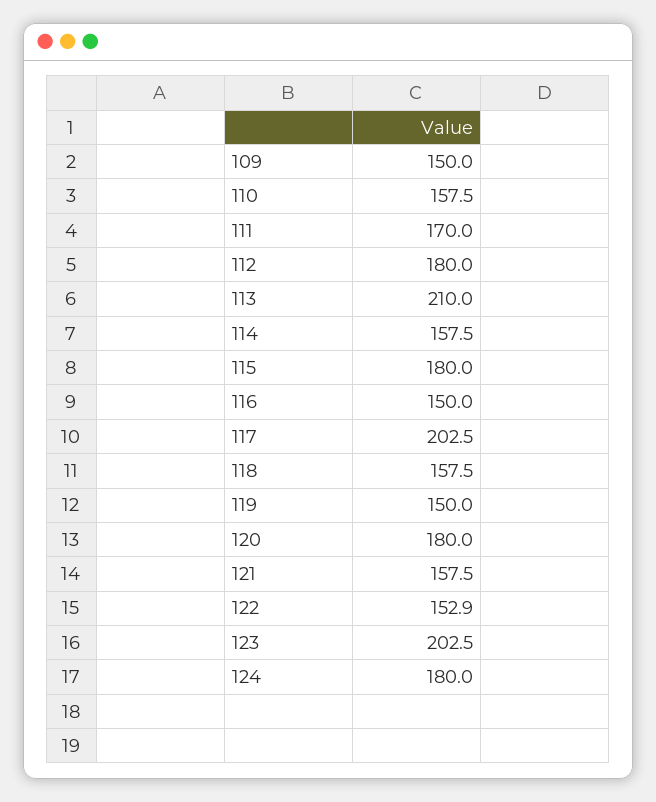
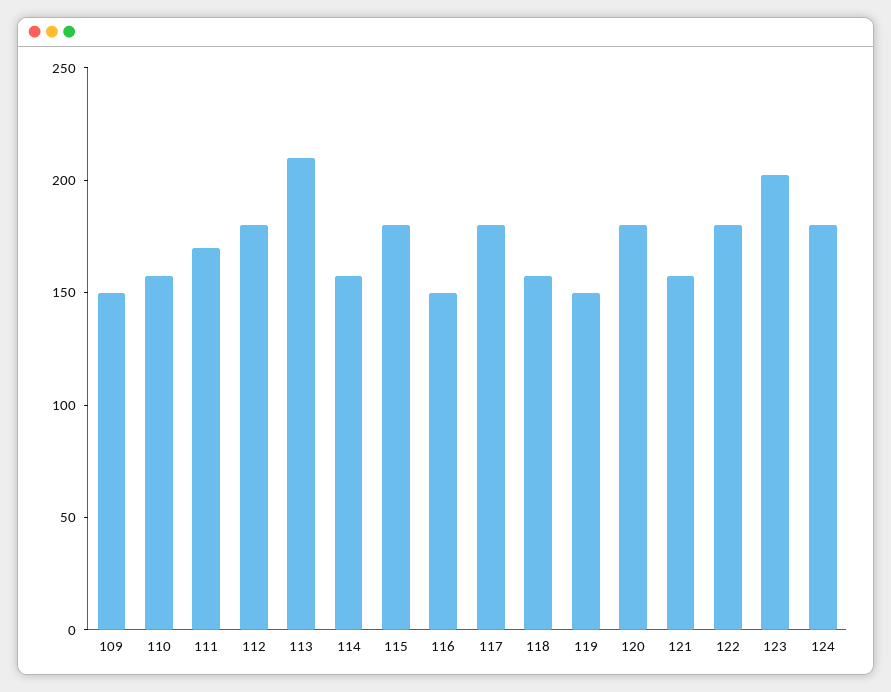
117: 202.5 -> 180
122: 152.9 -> 180

